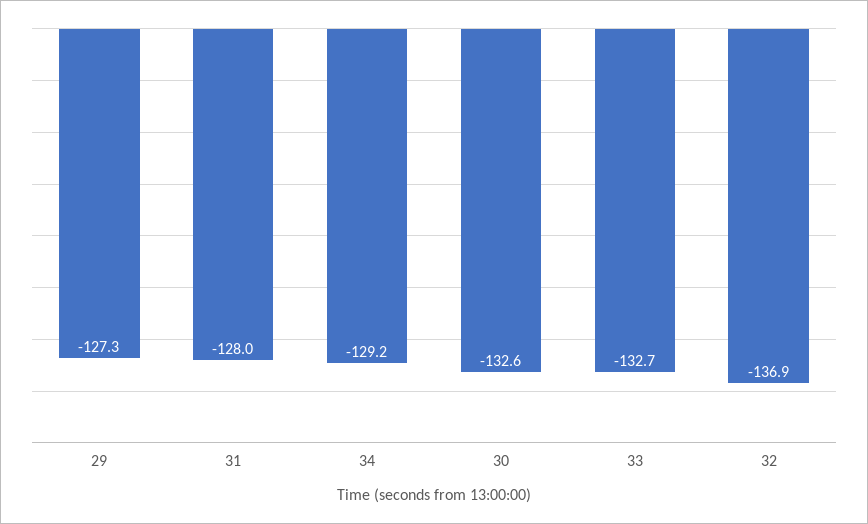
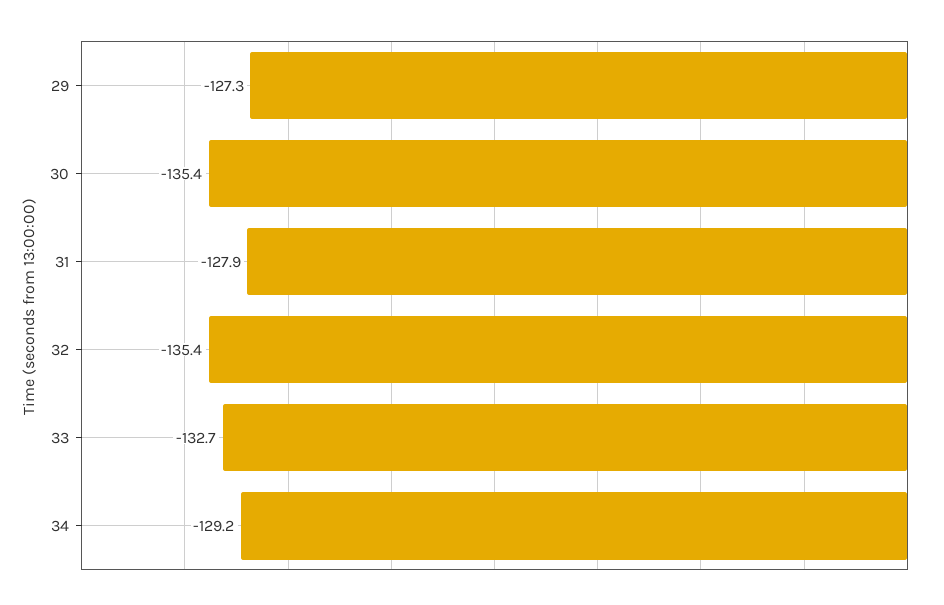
31: -128 -> -127.9
30: -132.6 -> -135.4
32: -136.9 -> -135.4

